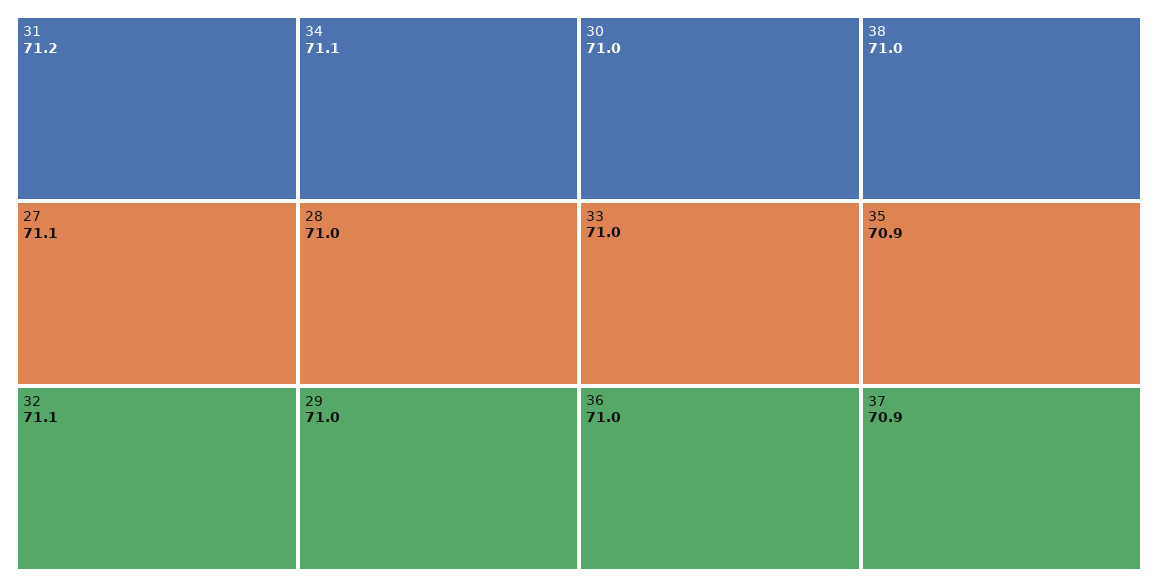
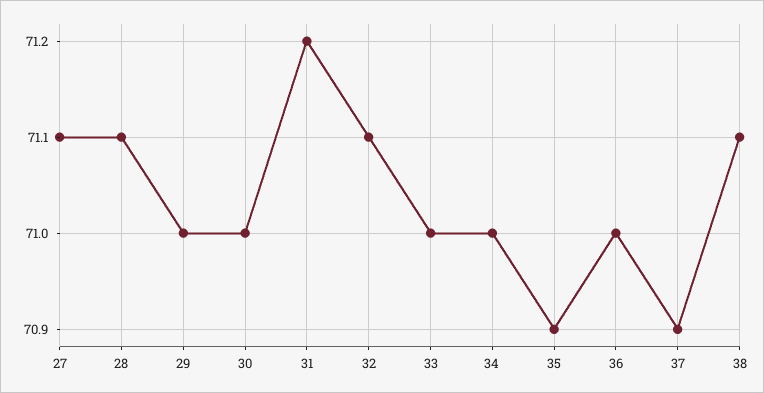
34: 71.1 -> 71
28: 71 -> 71.1
38: 71 -> 71.1

